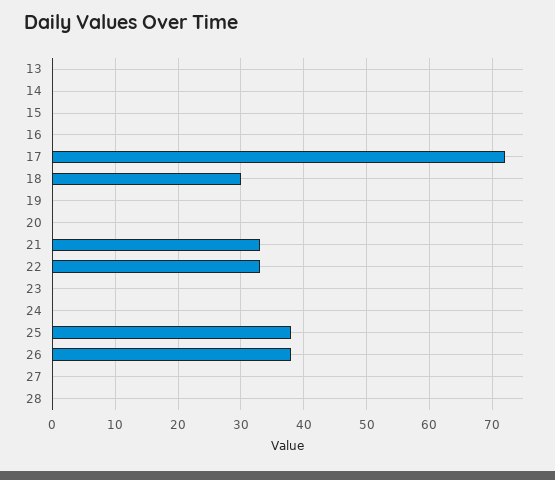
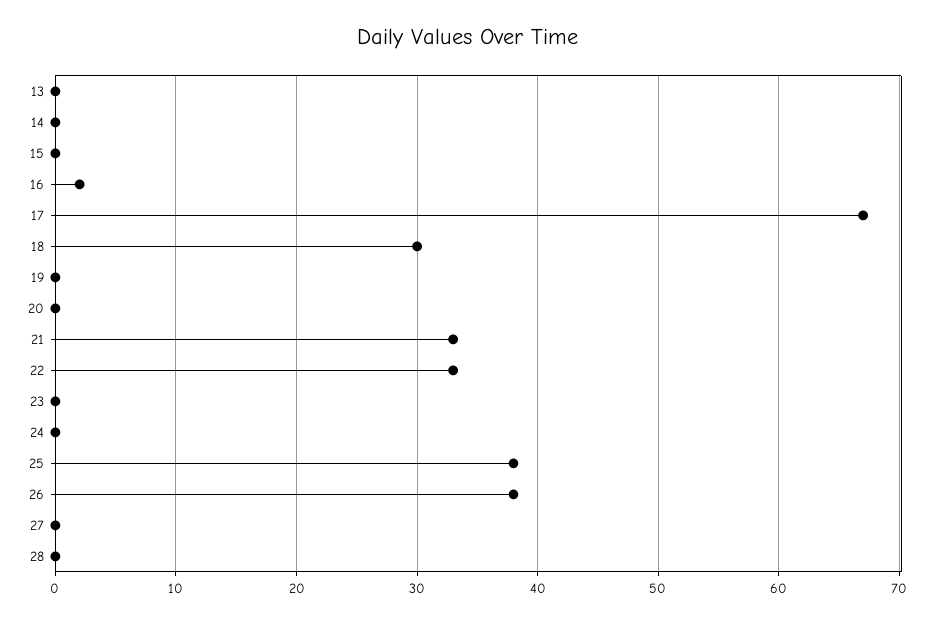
16: 0 -> 2
17: 72 -> 67

